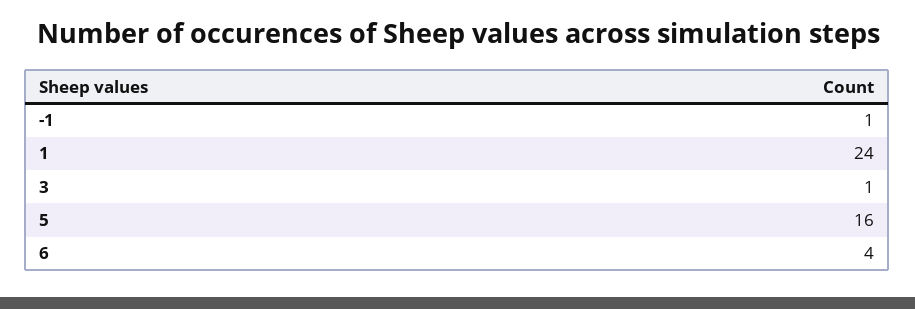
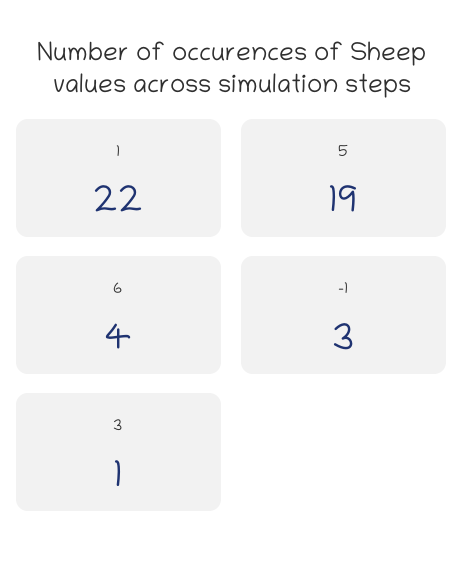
-1: 1 -> 3
1: 24 -> 22
5: 16 -> 19

